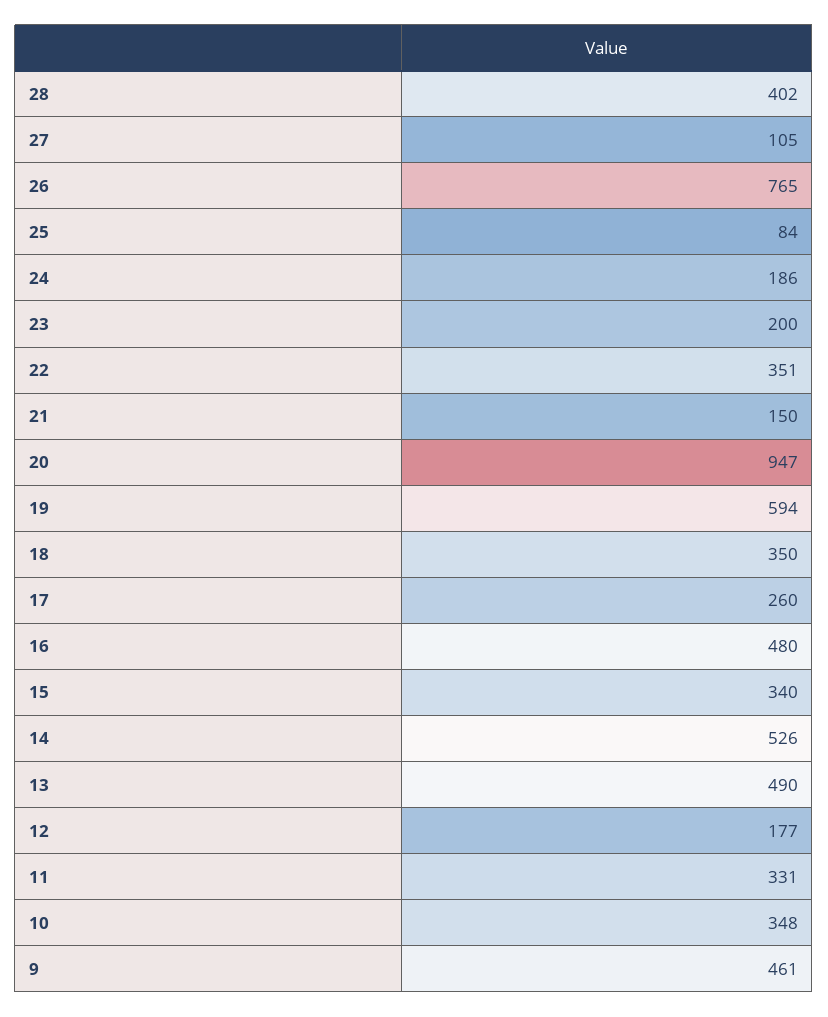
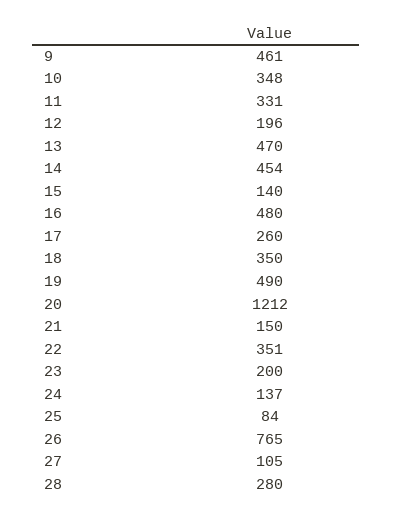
28: 402 -> 280
24: 186 -> 137
20: 947 -> 1212
19: 594 -> 490
15: 340 -> 140
14: 526 -> 454
13: 490 -> 470
12: 177 -> 196

